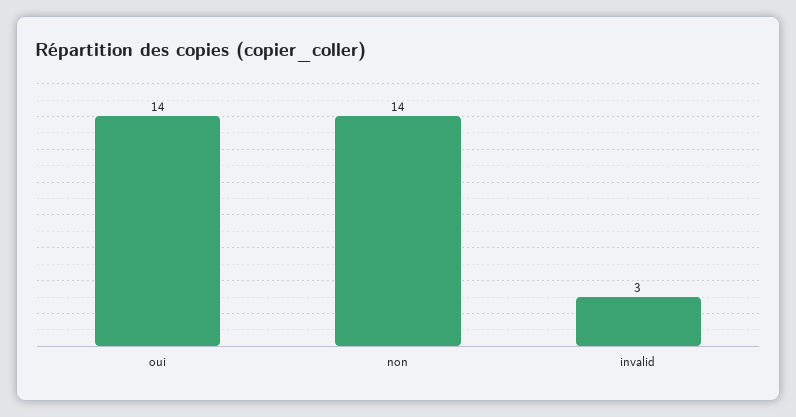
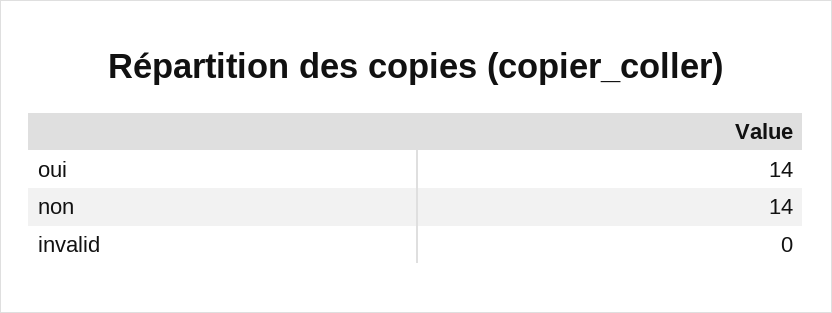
invalid: 3 -> 0

